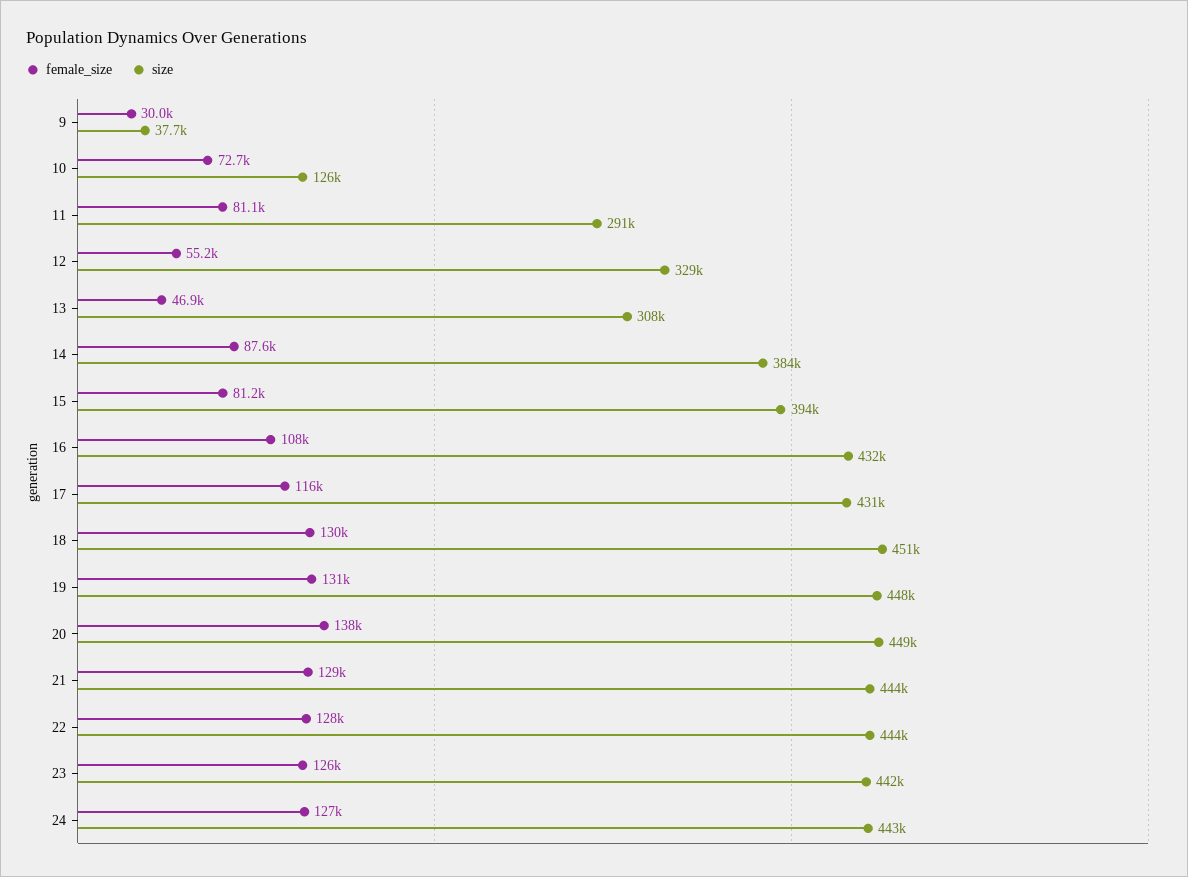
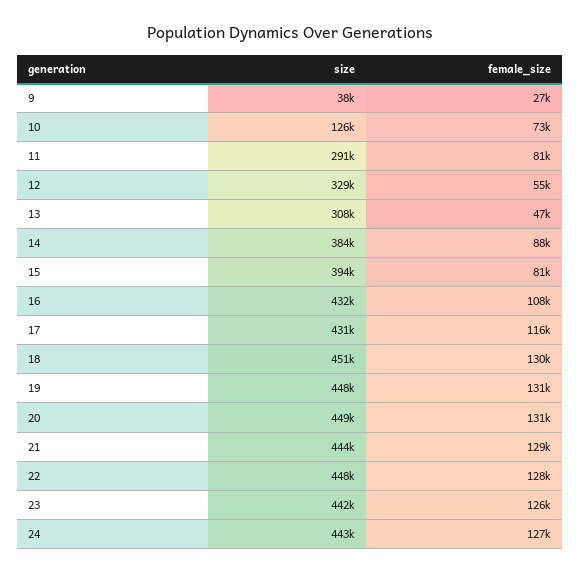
female_size, 9: 30000 -> 27000
female_size, 20: 138000 -> 131000
size, 22: 444000 -> 448000

